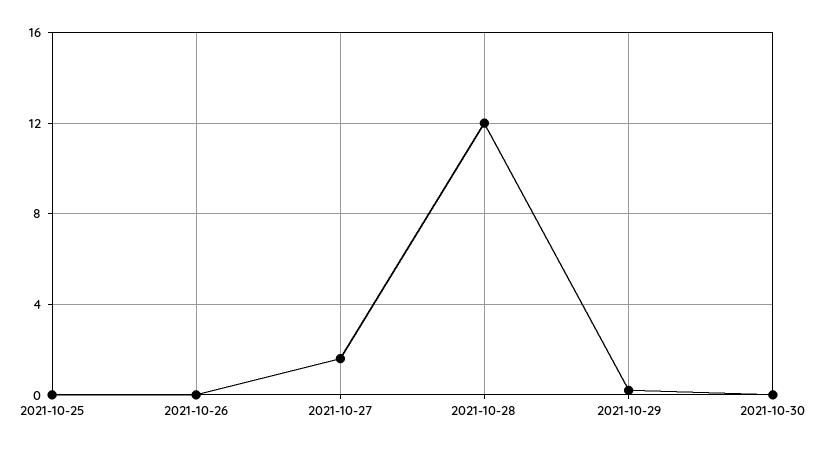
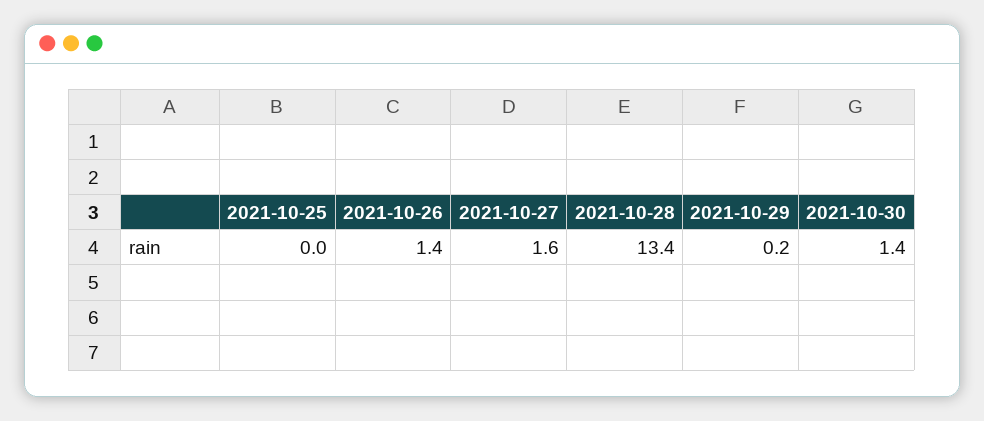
2021-10-26: 0 -> 1.4
2021-10-28: 12 -> 13.4
2021-10-30: 0 -> 1.4

